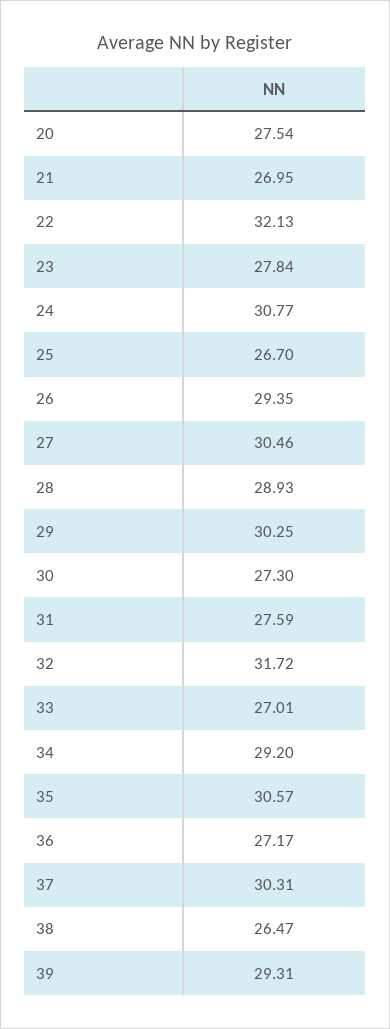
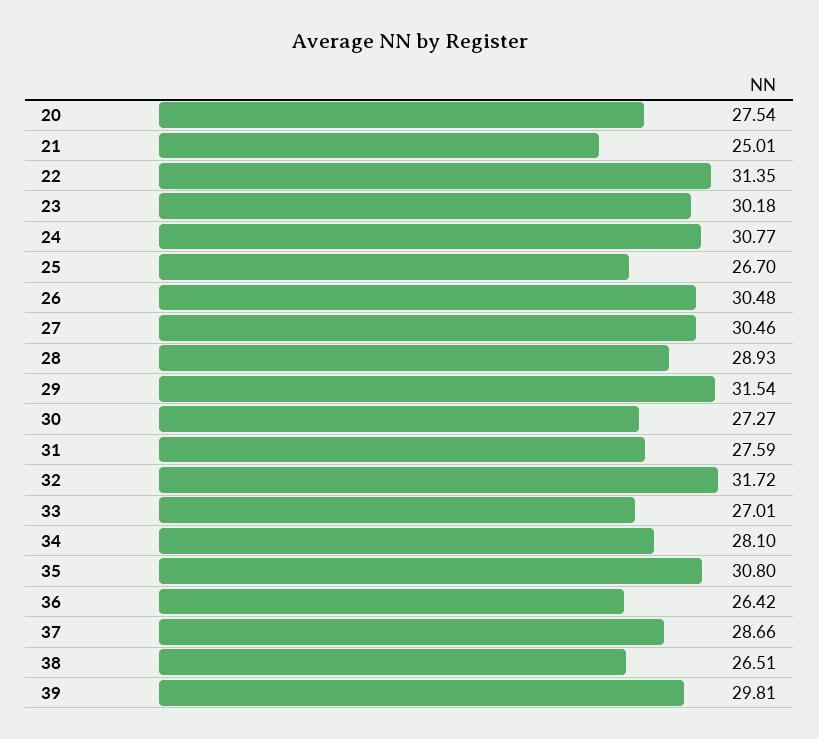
21: 26.95 -> 25.01
22: 32.13 -> 31.35
23: 27.84 -> 30.18
26: 29.35 -> 30.48
29: 30.25 -> 31.54
30: 27.3 -> 27.27
34: 29.2 -> 28.1
35: 30.57 -> 30.8
36: 27.17 -> 26.42
37: 30.31 -> 28.66
38: 26.47 -> 26.51
39: 29.31 -> 29.81

